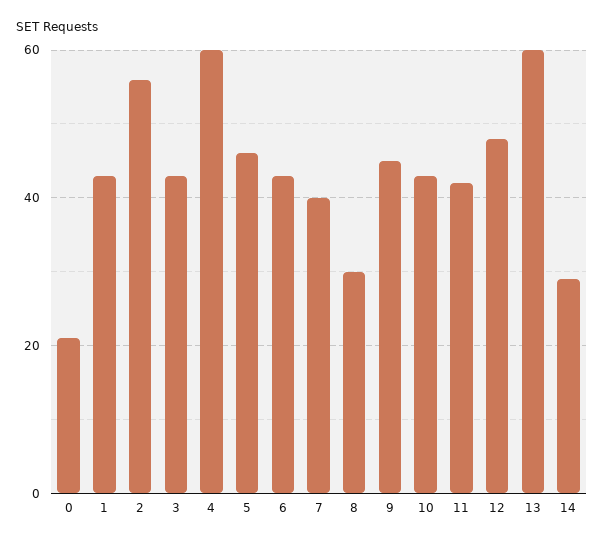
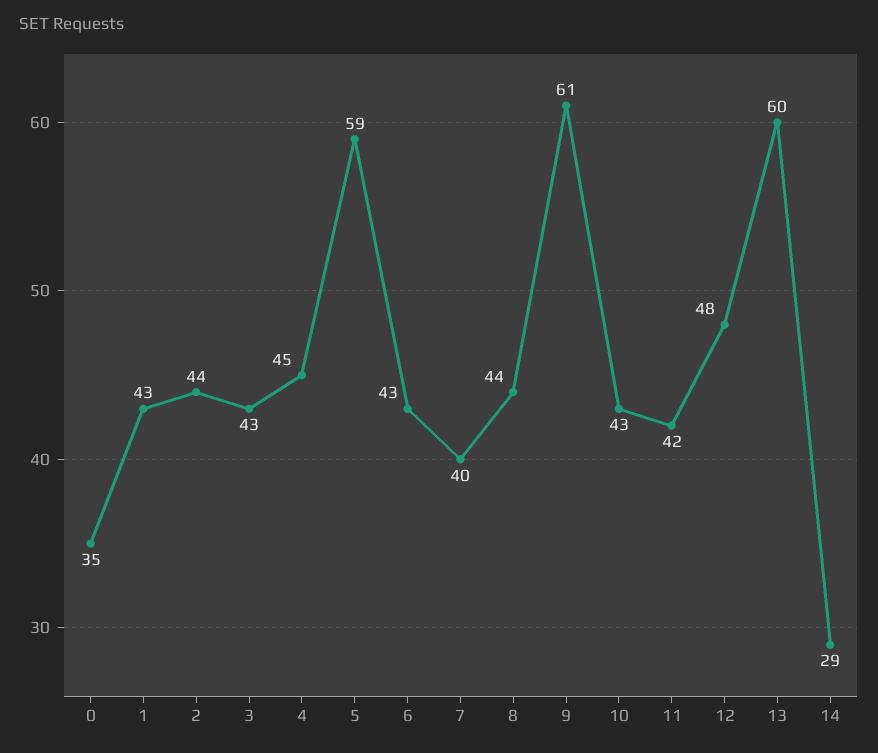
0: 20 -> 35
2: 55 -> 44
4: 60 -> 45
5: 45 -> 59
8: 30 -> 44
9: 45 -> 61

